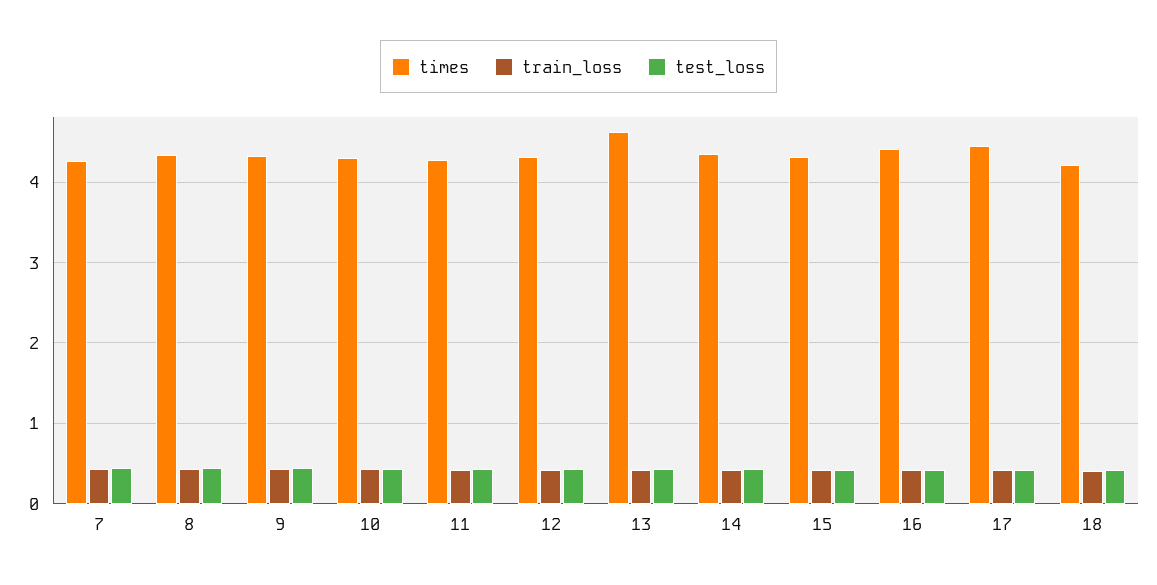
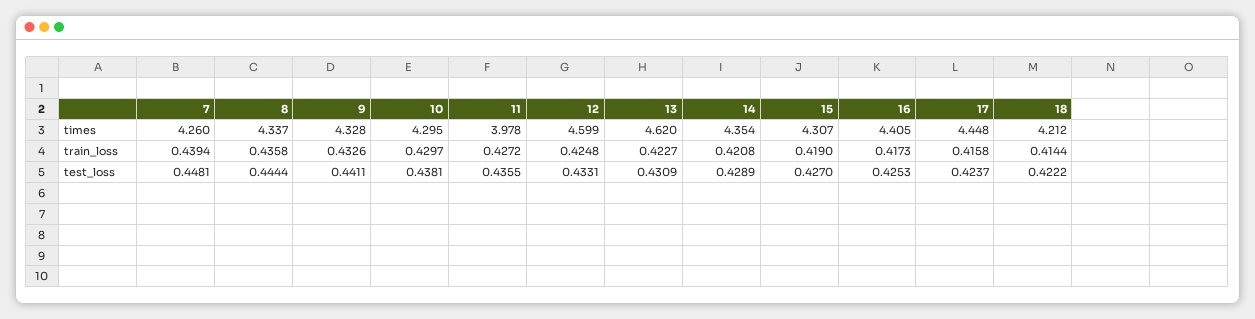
times, 11: 4.3 -> 3.978
times, 12: 4.3 -> 4.599

